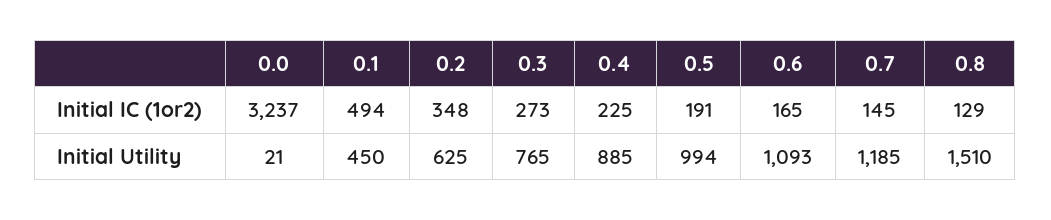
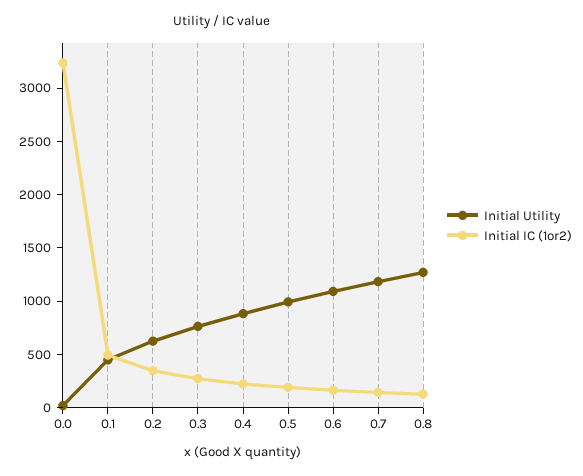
Initial Utility, 0.8: 1510 -> 1300

